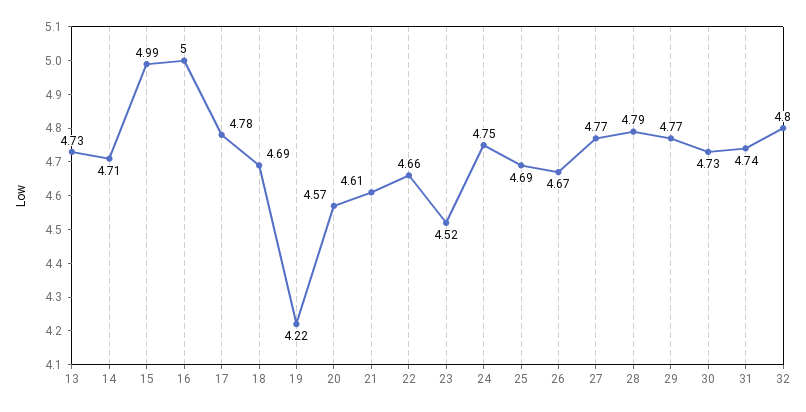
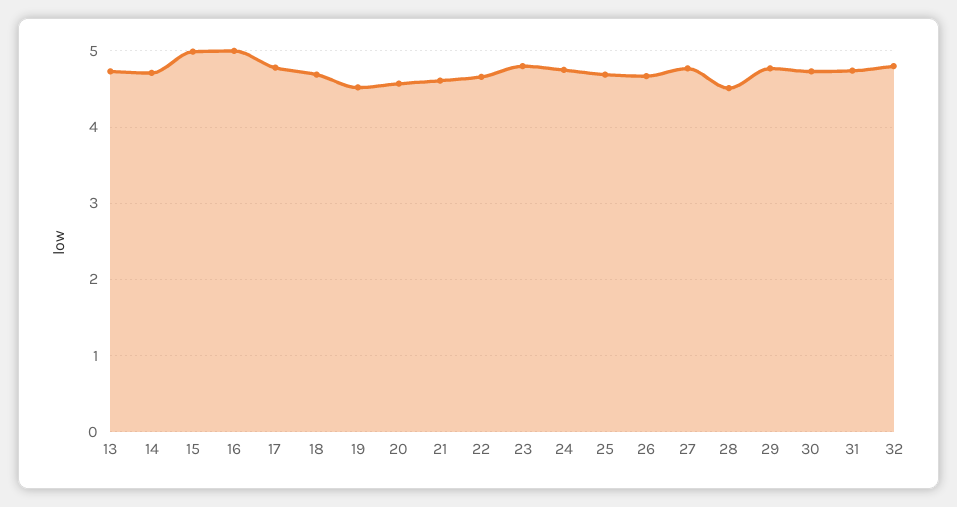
19: 4.22 -> 4.5
23: 4.52 -> 4.8
28: 4.79 -> 4.5

